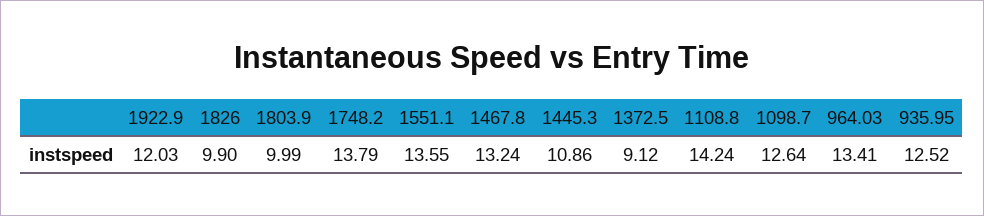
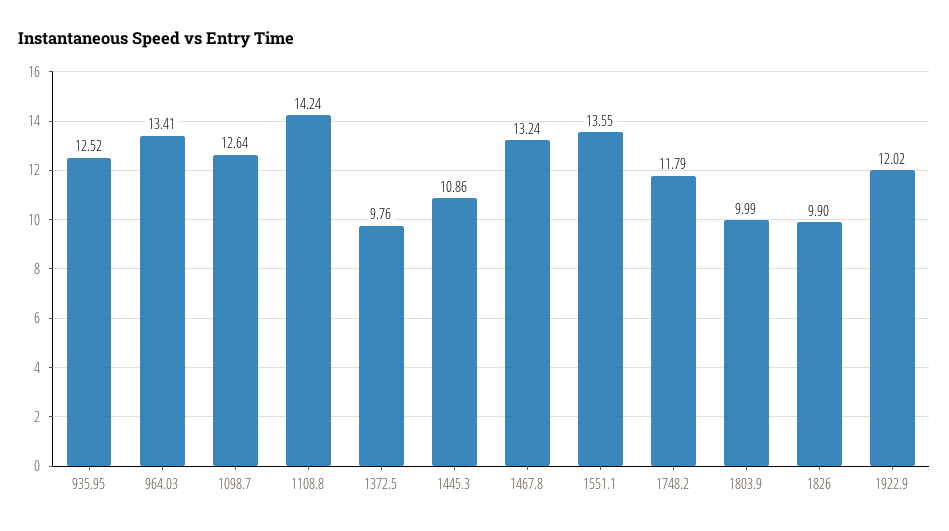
1922.9: 12.03 -> 12.02
1748.2: 13.79 -> 11.79
1372.5: 9.12 -> 9.76

